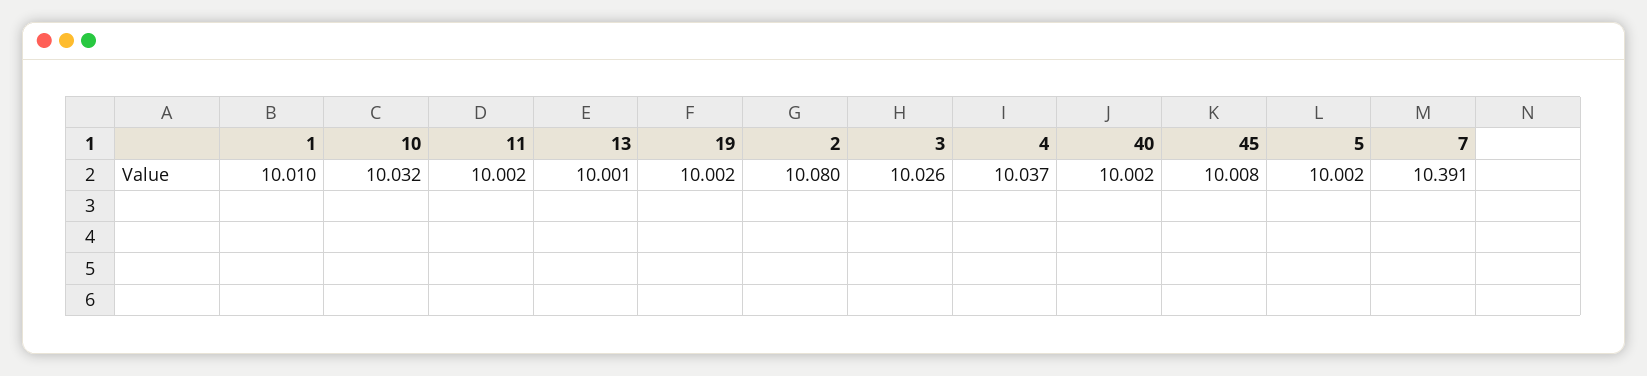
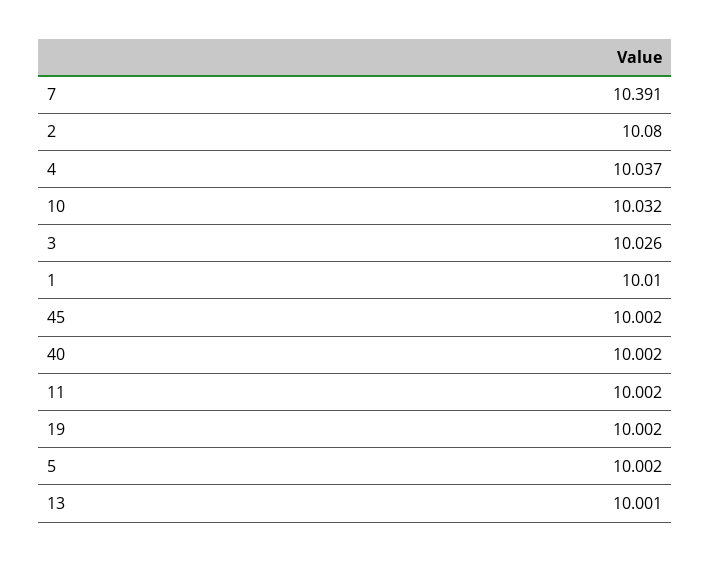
45: 10.008 -> 10.002

